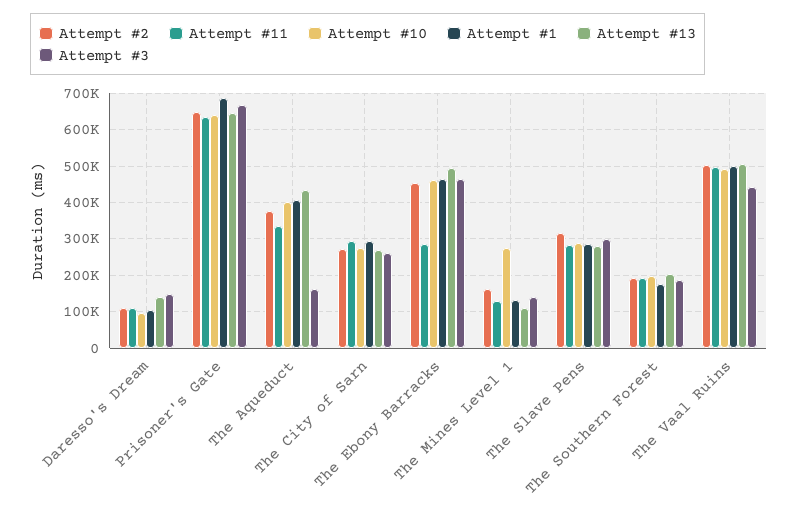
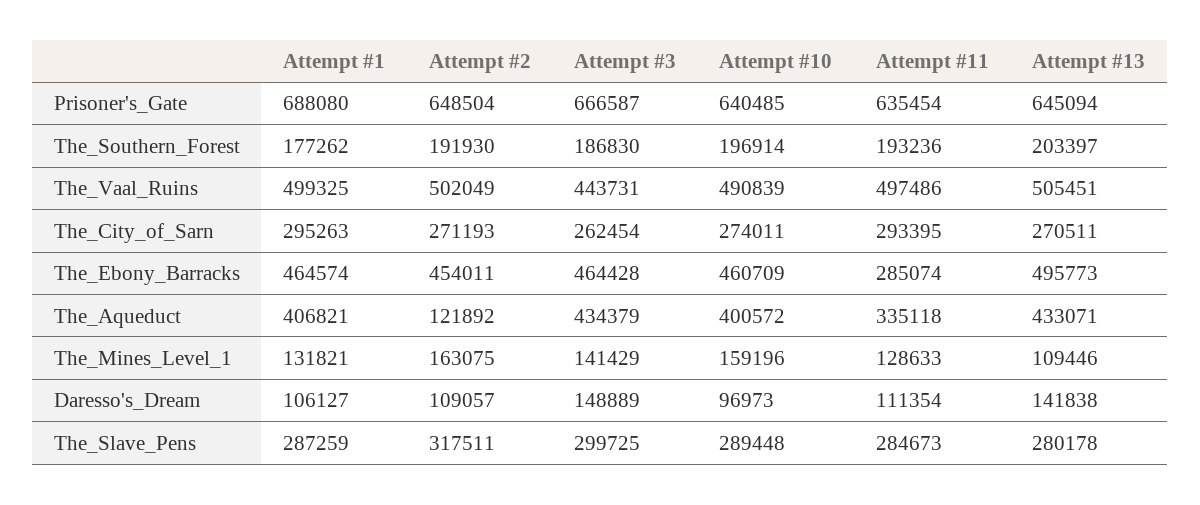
Attempt #2, The Aqueduct: 380000 -> 121892
Attempt #3, The Aqueduct: 160000 -> 434379
Attempt #10, The Mines Level 1: 280000 -> 159196

